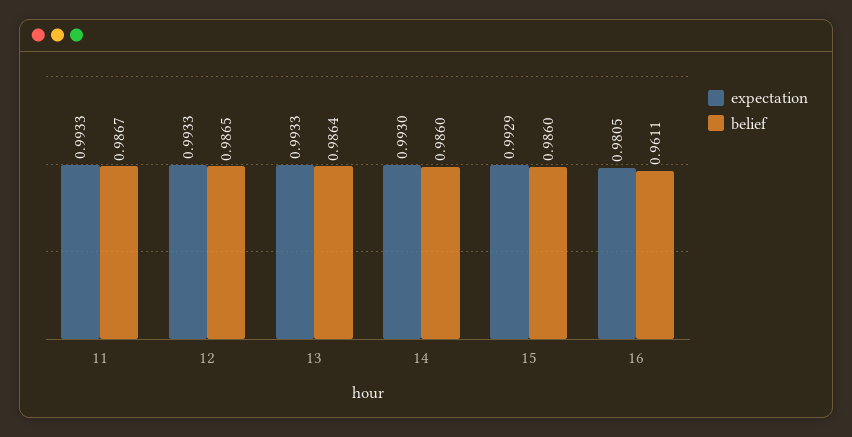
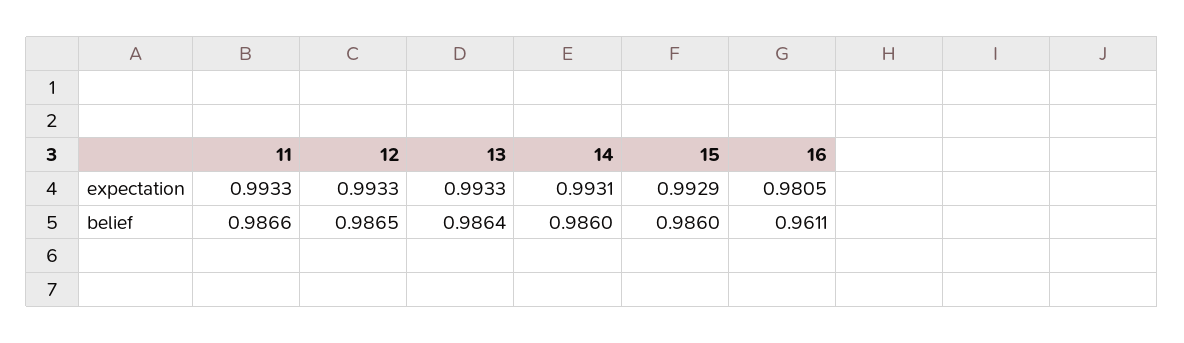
belief, 11: 0.9867 -> 0.9866
expectation, 14: 0.993 -> 0.9931

